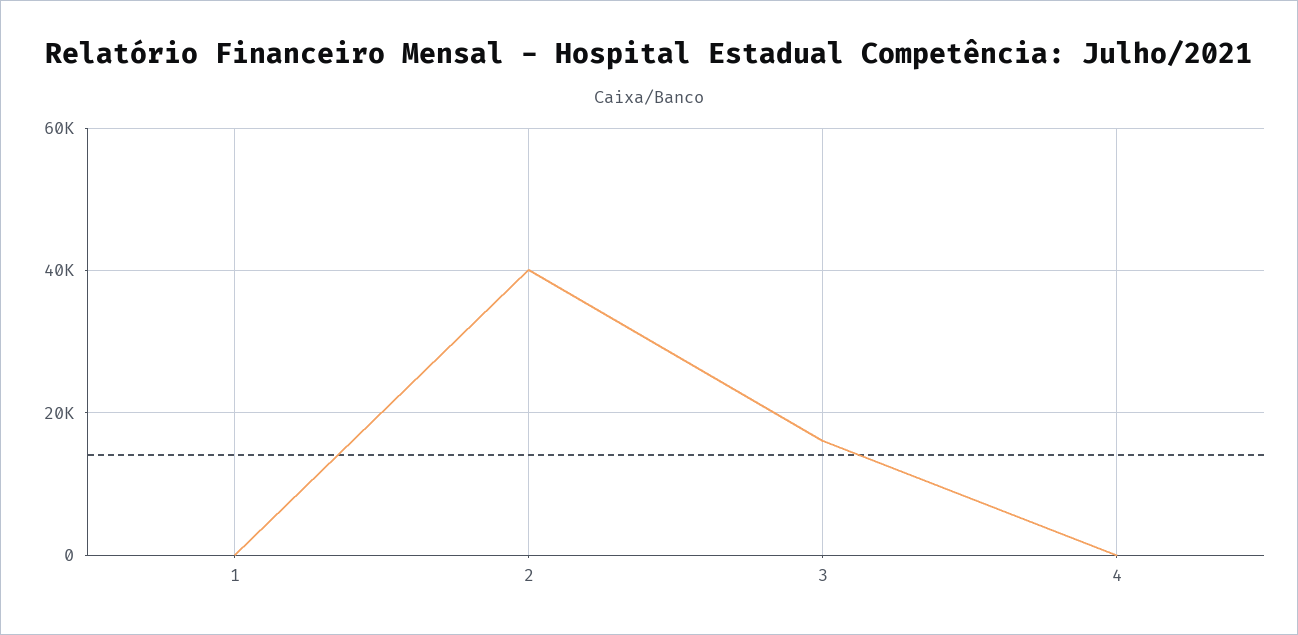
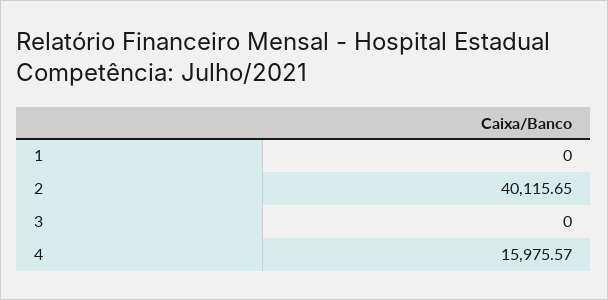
3: 16000 -> 0
4: 0 -> 15975.57

